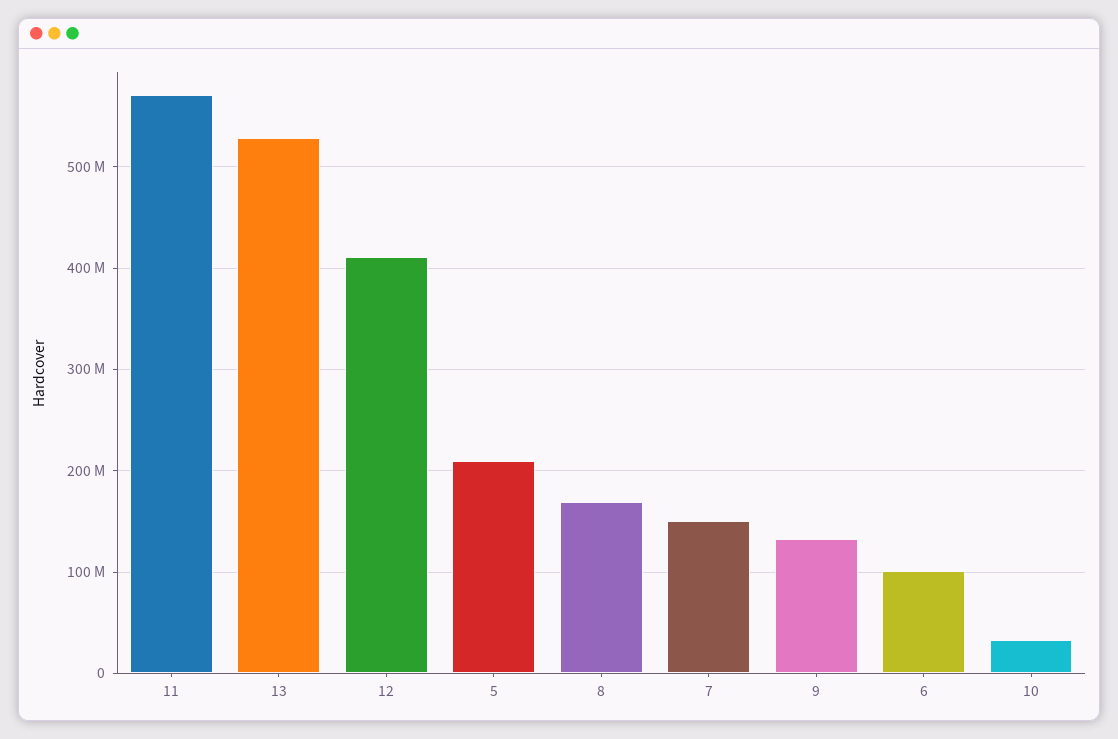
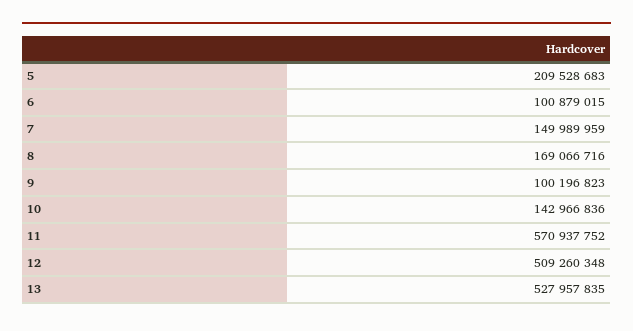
12: 410000000 -> 509260348
9: 130000000 -> 100196823
10: 30000000 -> 142966836

